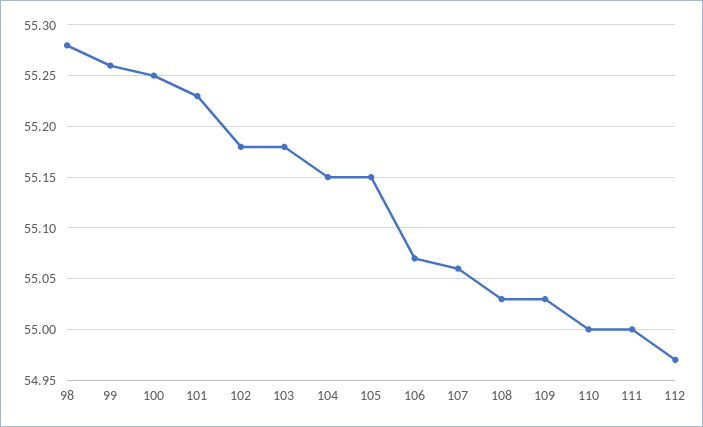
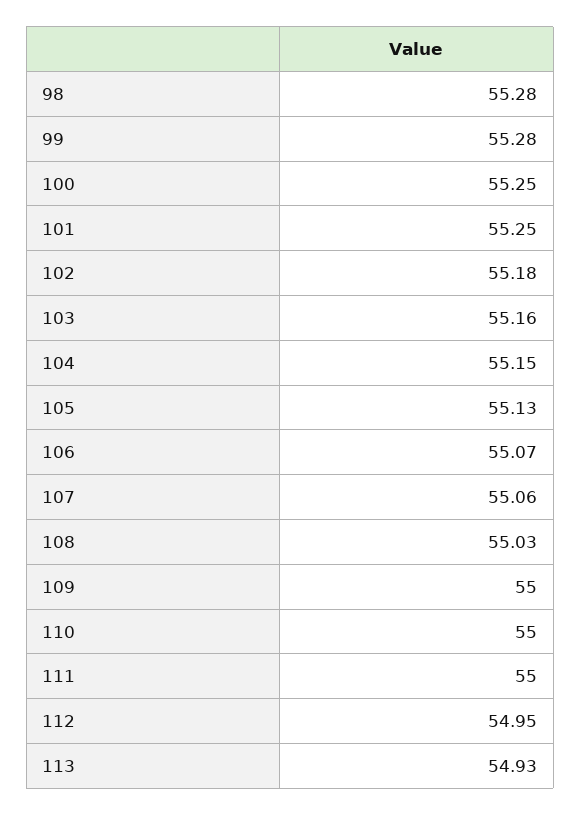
99: 55.26 -> 55.28
101: 55.23 -> 55.25
103: 55.18 -> 55.16
105: 55.15 -> 55.13
109: 55.03 -> 55
112: 54.97 -> 54.95
113: none -> 54.93

